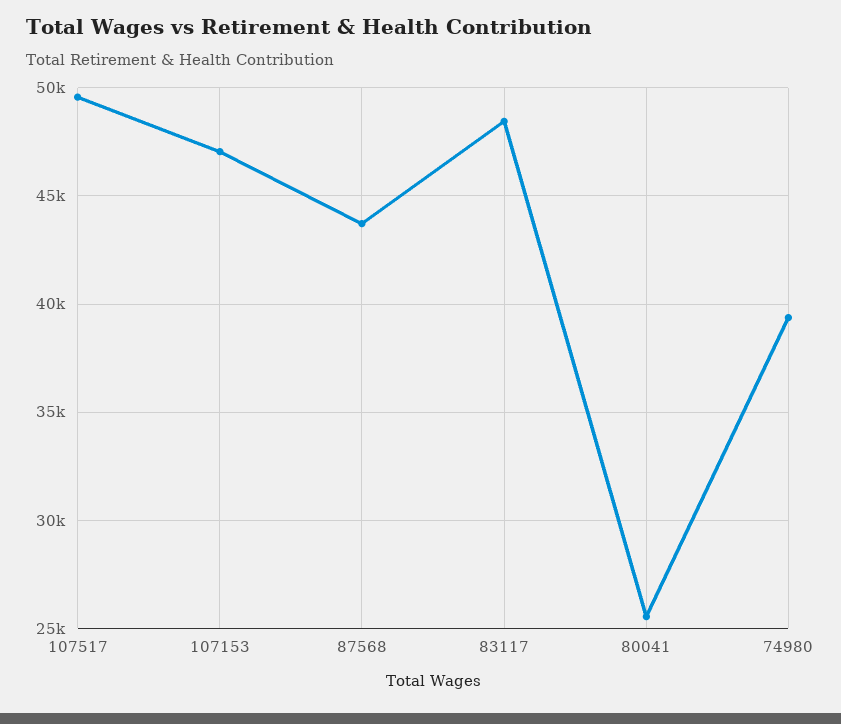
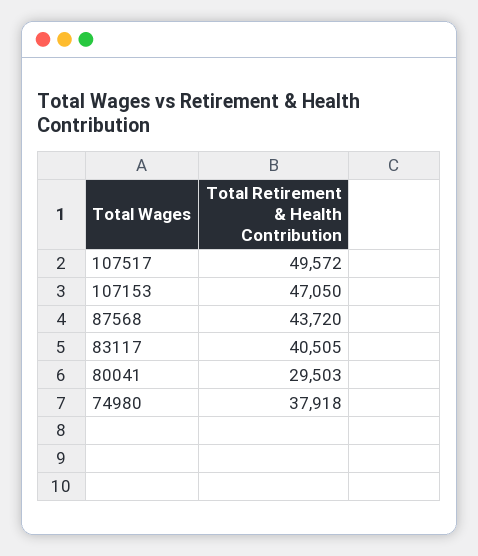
83117: 48500 -> 40505
80041: 25500 -> 29503
74980: 39500 -> 37918

